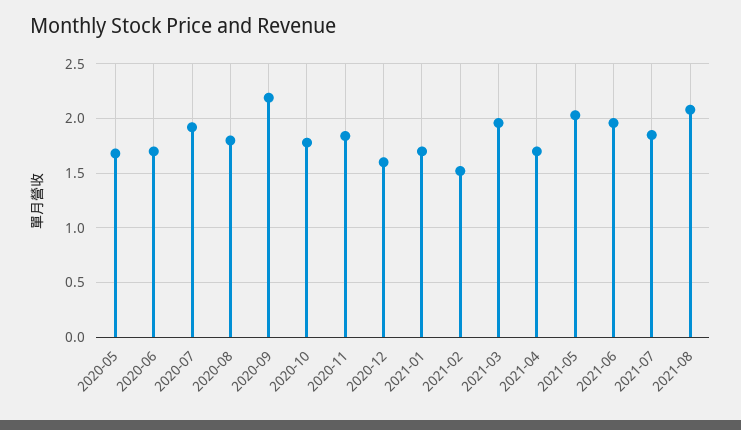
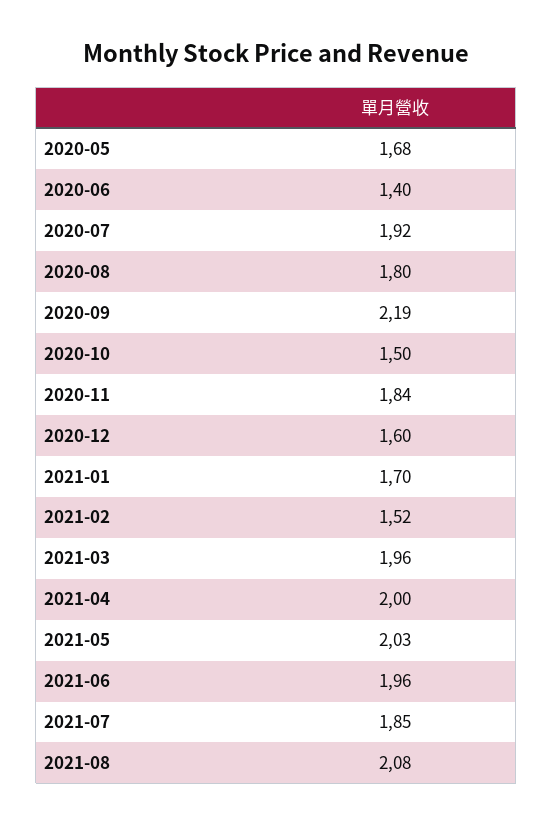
2020-06: 1.7 -> 1.4
2020-10: 1.8 -> 1.5
2021-04: 1.7 -> 2

